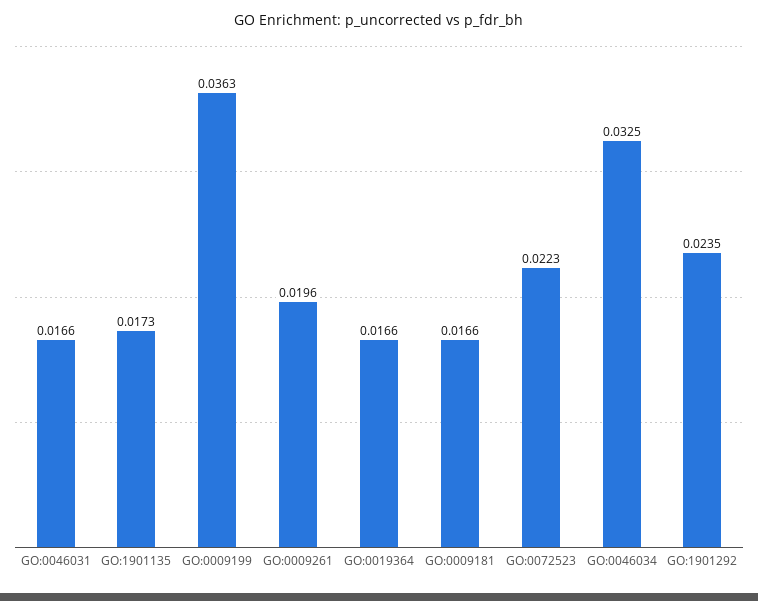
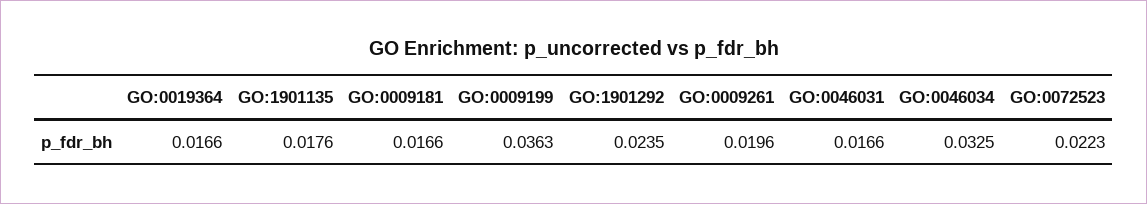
GO:1901135: 0.0173 -> 0.0176

